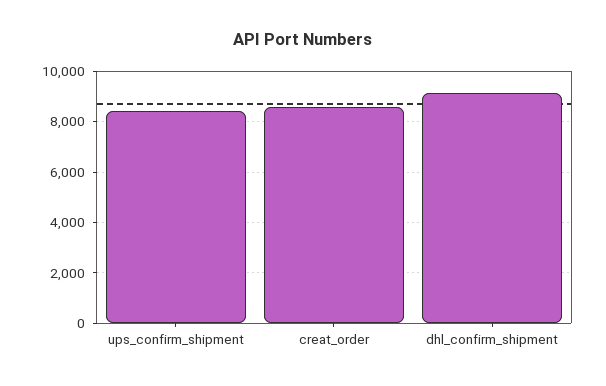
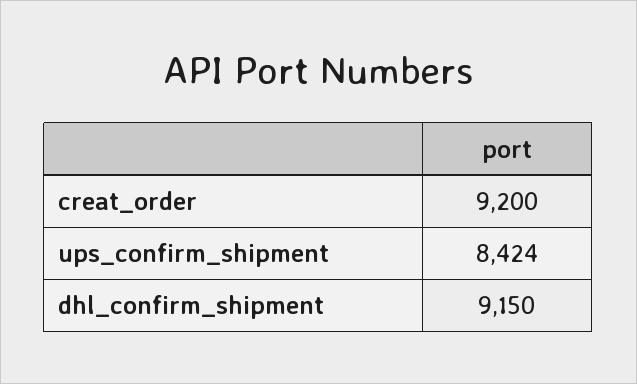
creat_order: 8500 -> 9200

